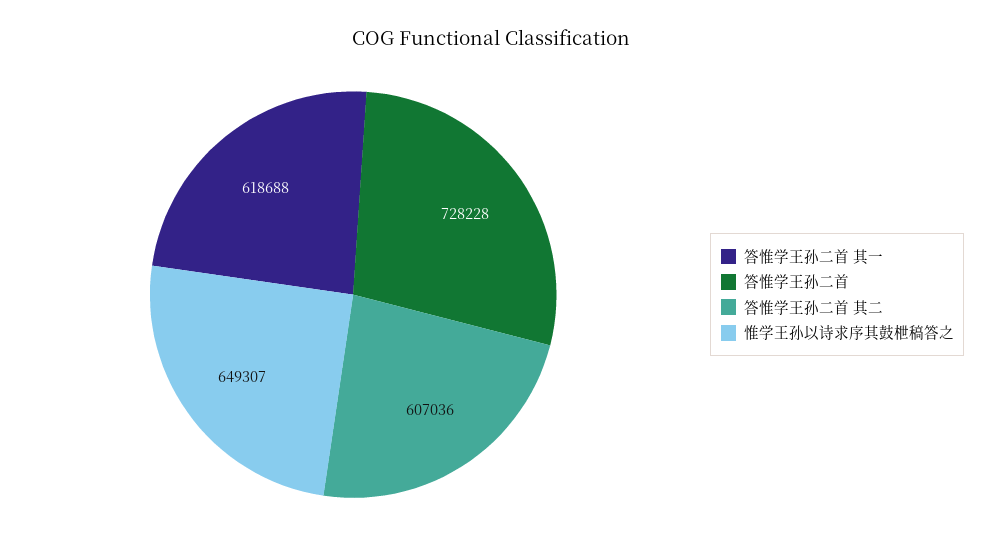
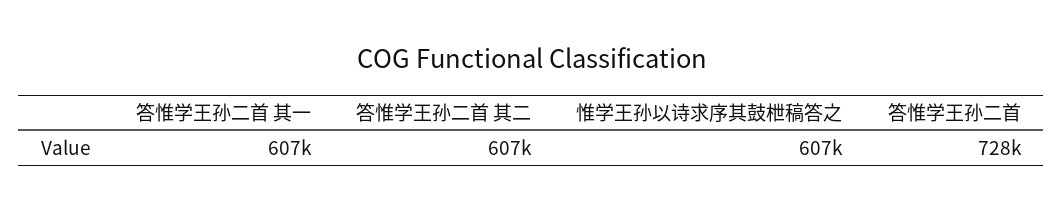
答惟学王孙二首 其一: 618688 -> 607000
惟学王孙以诗求序其鼓枻稿答之: 649307 -> 607000

